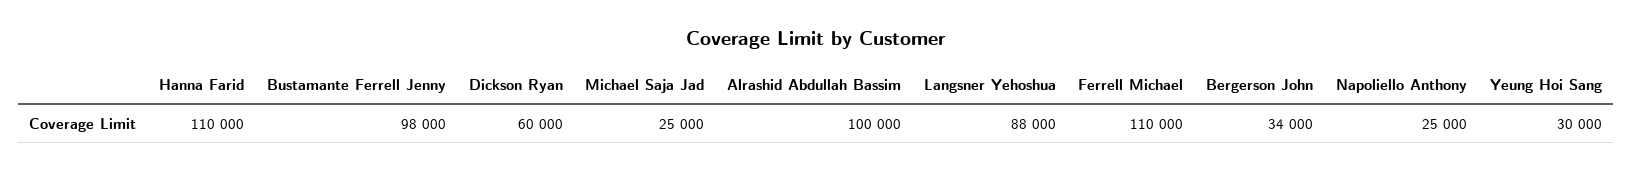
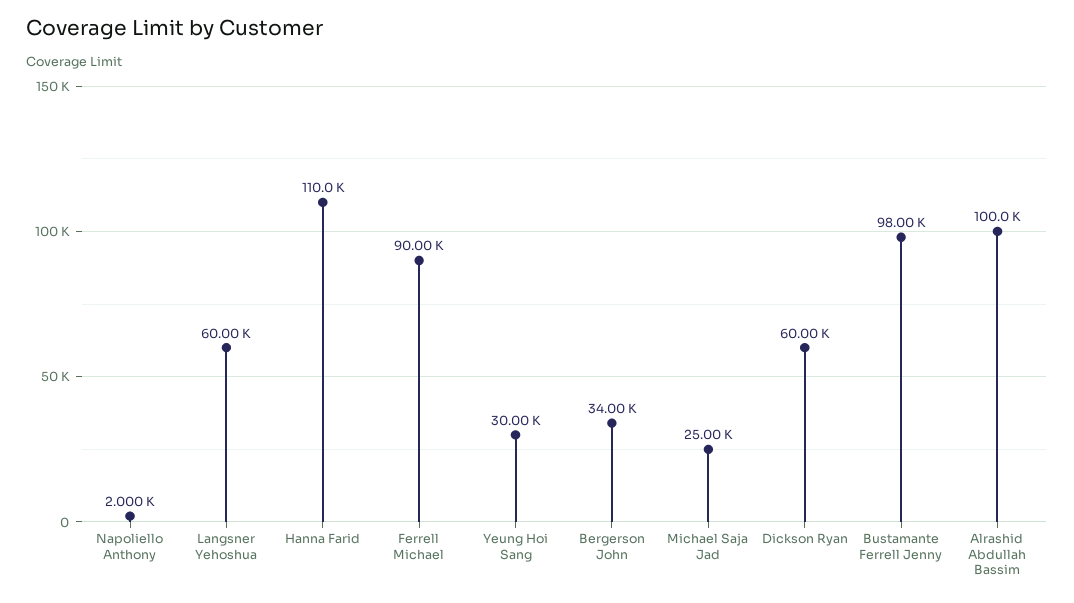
Langsner Yehoshua: 88000 -> 60000
Ferrell Michael: 110000 -> 90000
Napoliello Anthony: 25000 -> 2000

